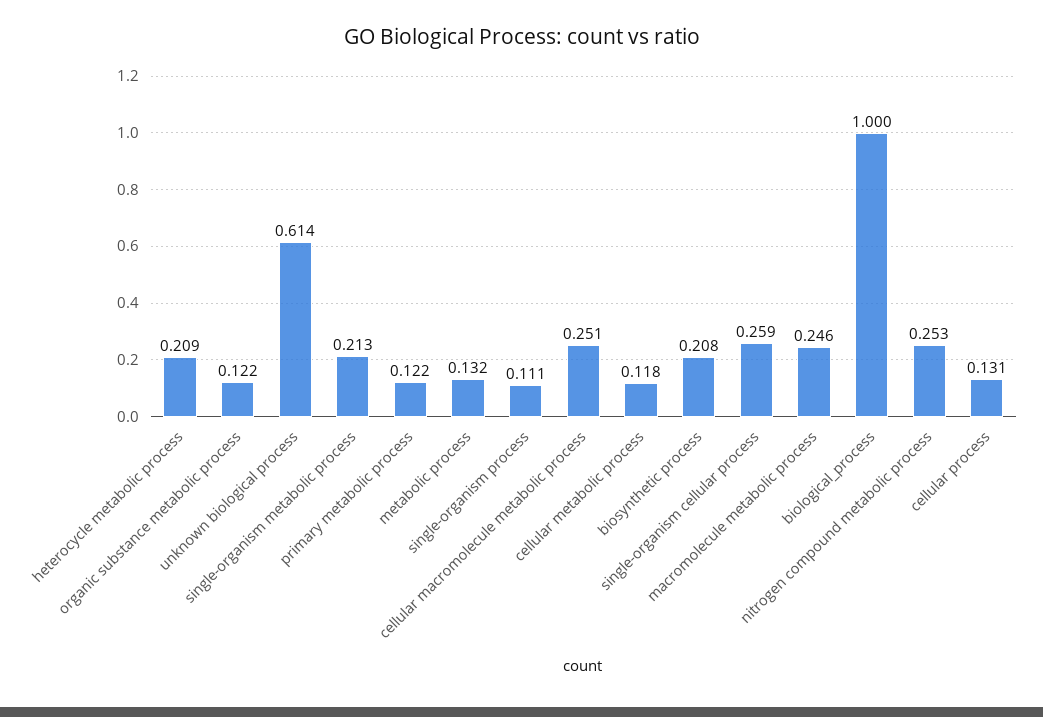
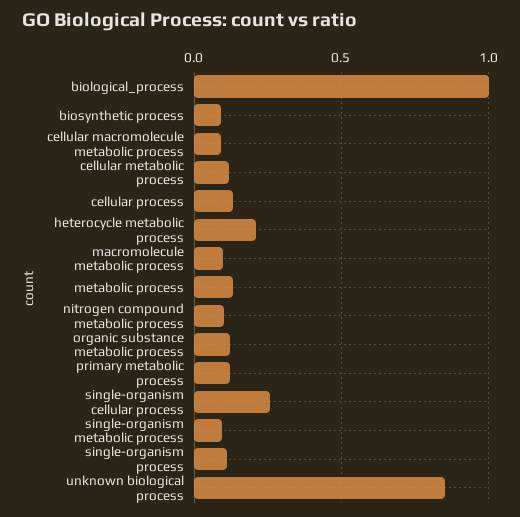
unknown biological process: 0.614 -> 0.85
single-organism metabolic process: 0.213 -> 0.1
cellular macromolecule metabolic process: 0.251 -> 0.1
biosynthetic process: 0.208 -> 0.1
macromolecule metabolic process: 0.246 -> 0.1
nitrogen compound metabolic process: 0.253 -> 0.1

